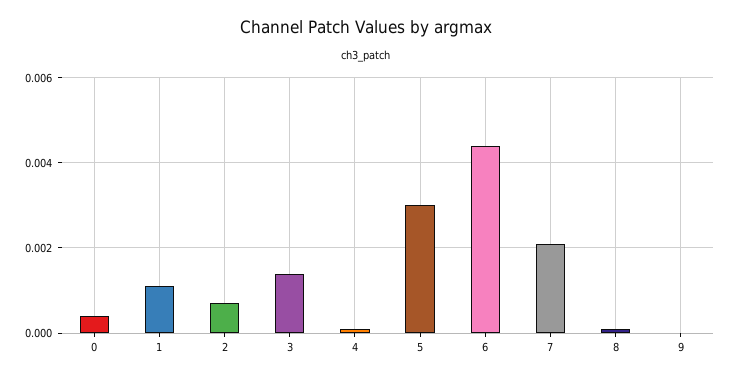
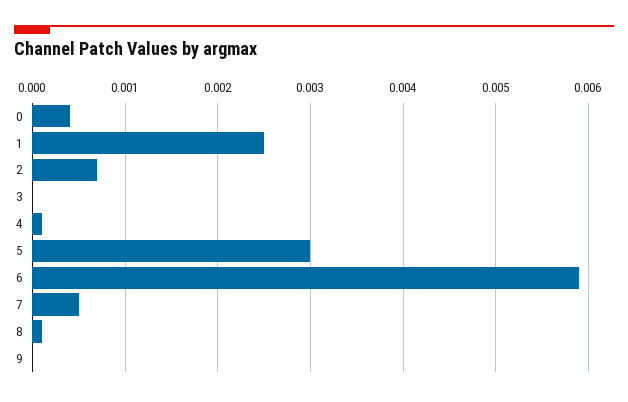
1: 0.001 -> 0.0025
3: 0.0015 -> 0
6: 0.0045 -> 0.0059
7: 0.002 -> 0.0005

